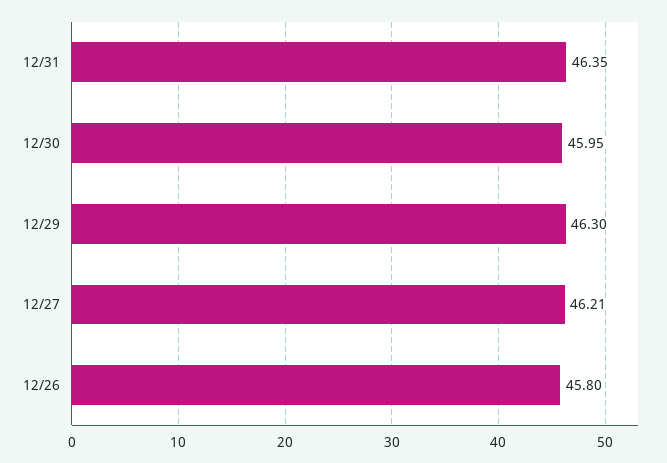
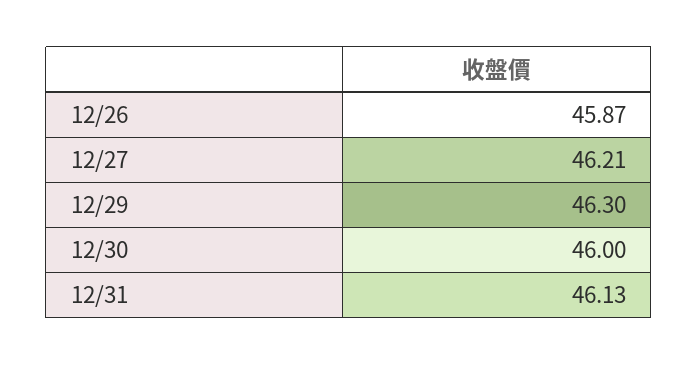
12/31: 46.35 -> 46.13
12/30: 45.95 -> 46
12/26: 45.8 -> 45.87

